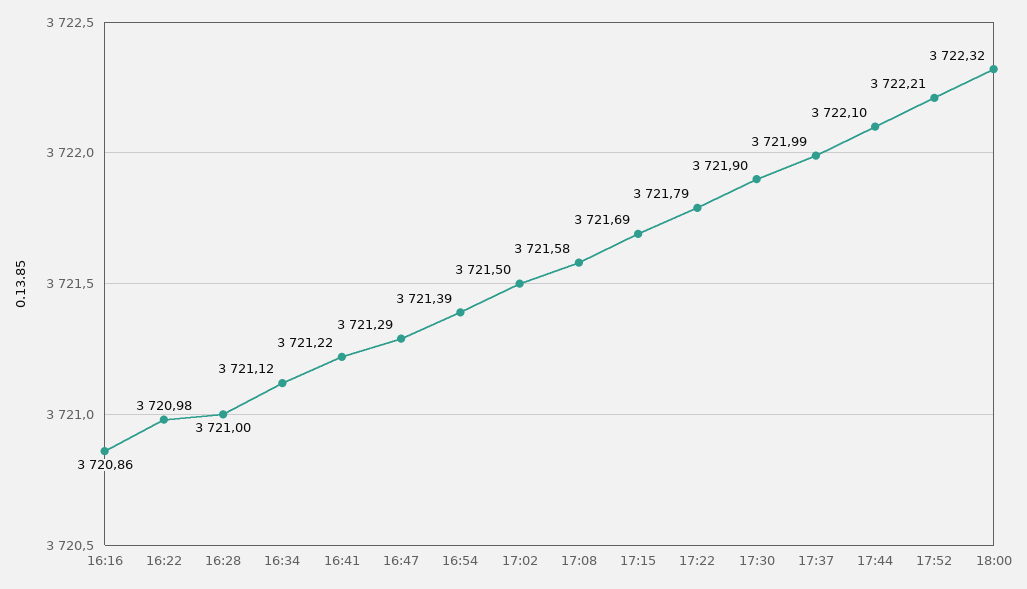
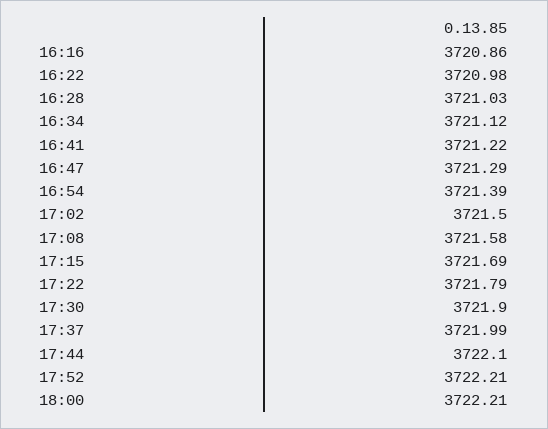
16:28: 3721 -> 3721.03
18:00: 3722.32 -> 3722.21

